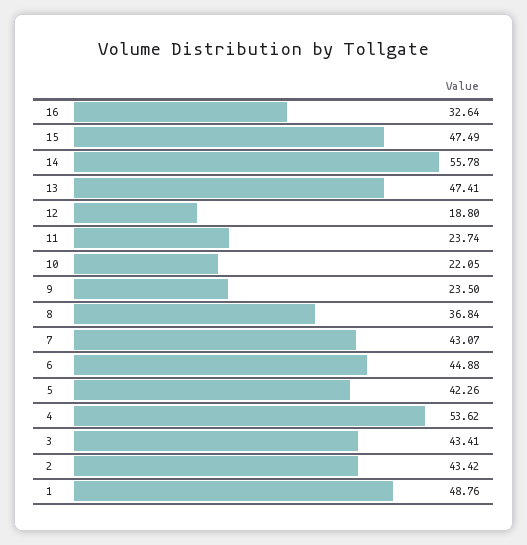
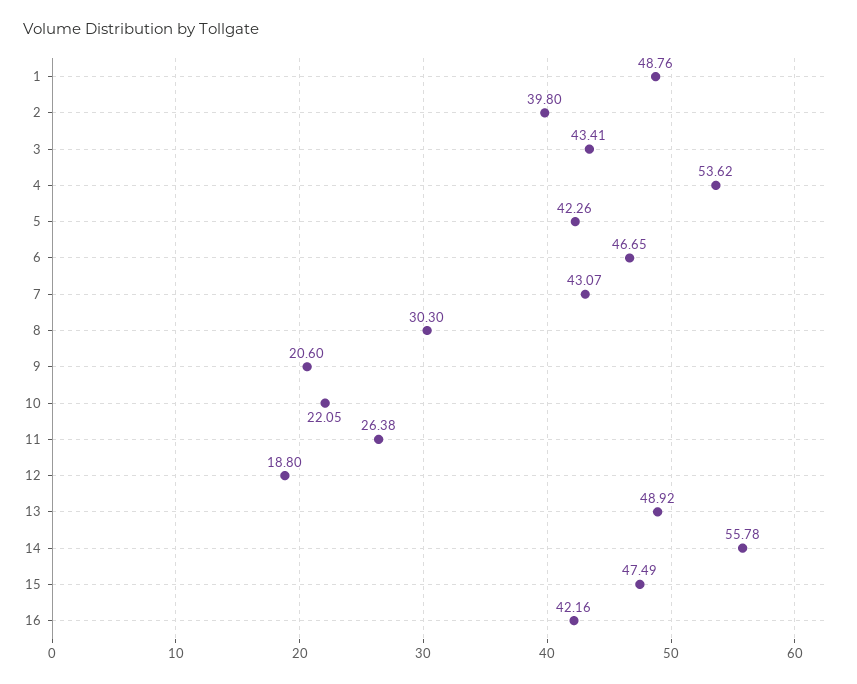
16: 32.64 -> 42.16
13: 47.41 -> 48.92
11: 23.74 -> 26.38
9: 23.5 -> 20.6
8: 36.84 -> 30.3
6: 44.88 -> 46.65
2: 43.42 -> 39.8

